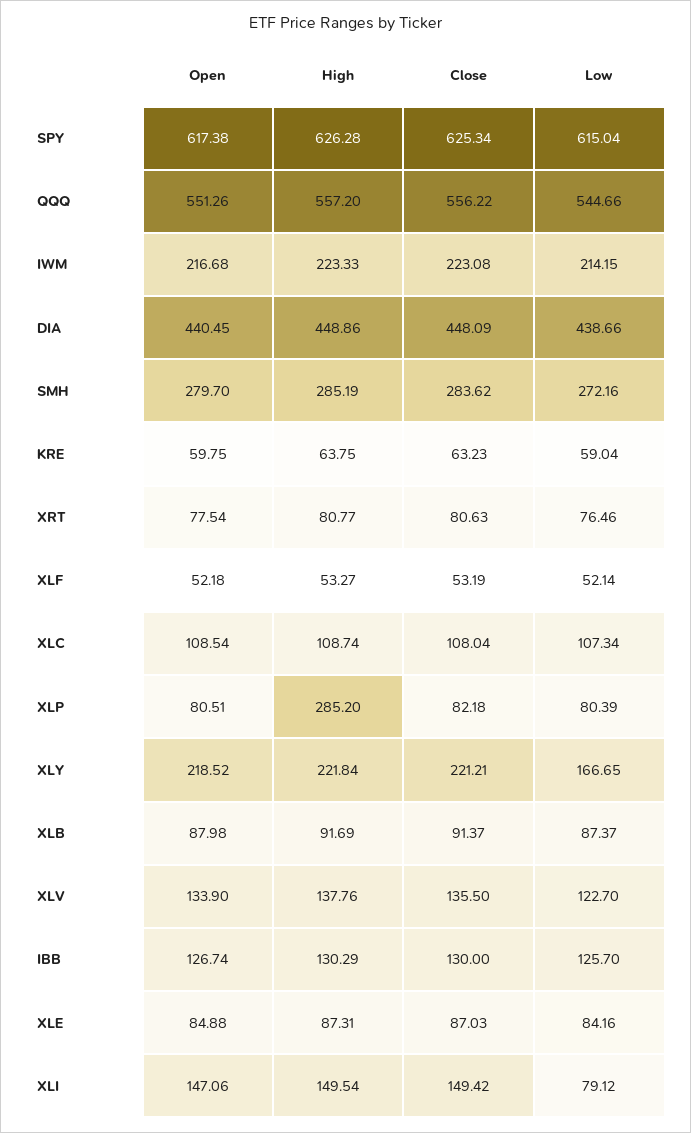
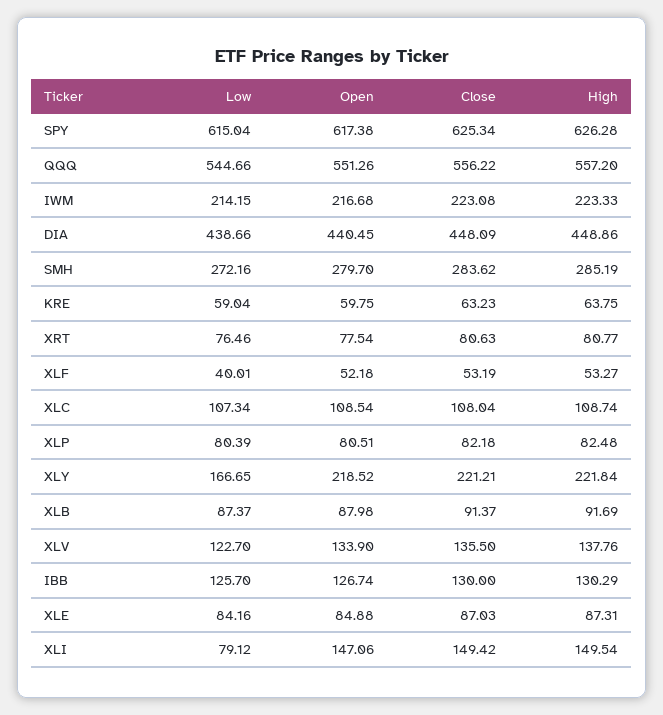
Low, XLF: 52.14 -> 40.01
High, XLP: 285.2 -> 82.48

